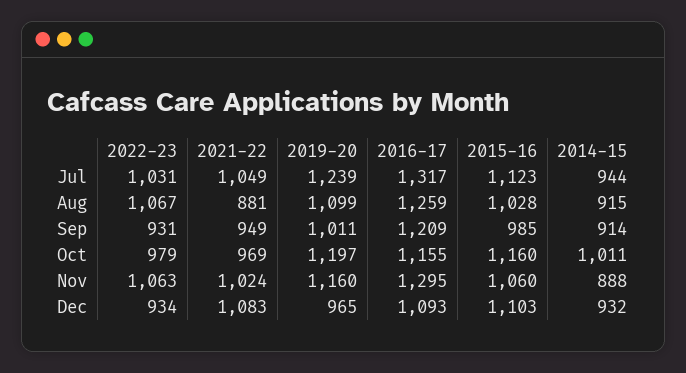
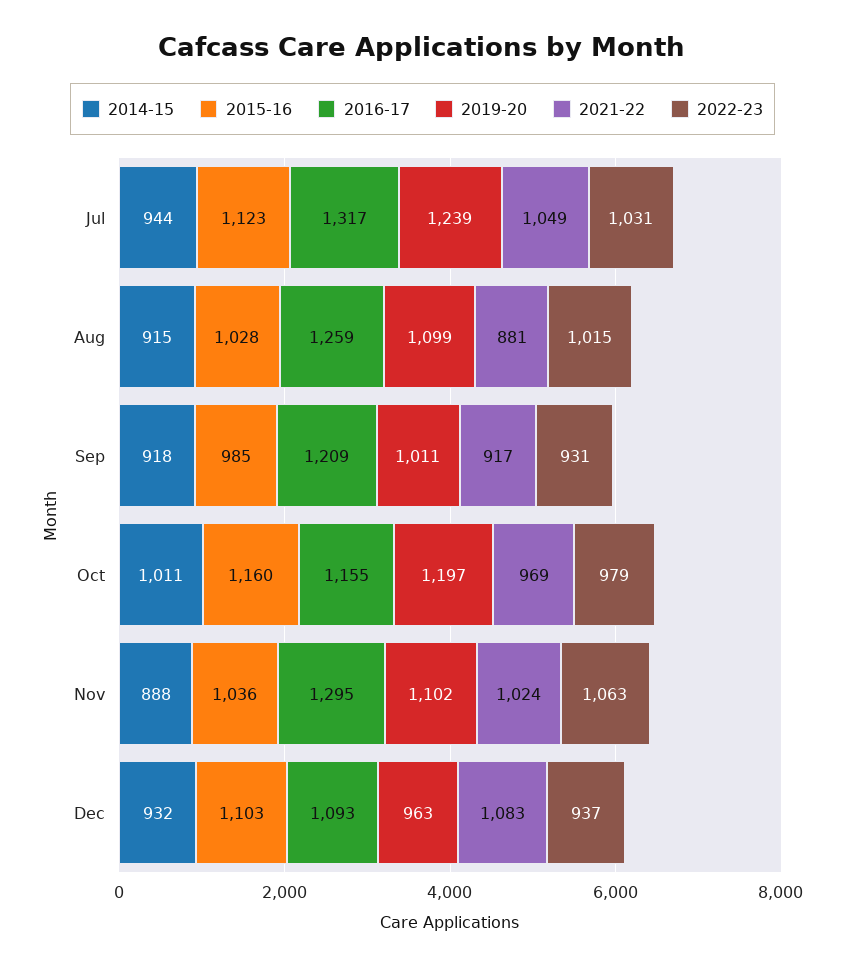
2022-23, Aug: 1067 -> 1015
2021-22, Sep: 949 -> 917
2014-15, Sep: 914 -> 918
2019-20, Nov: 1160 -> 1102
2015-16, Nov: 1060 -> 1036
2022-23, Dec: 934 -> 937
2019-20, Dec: 965 -> 963

